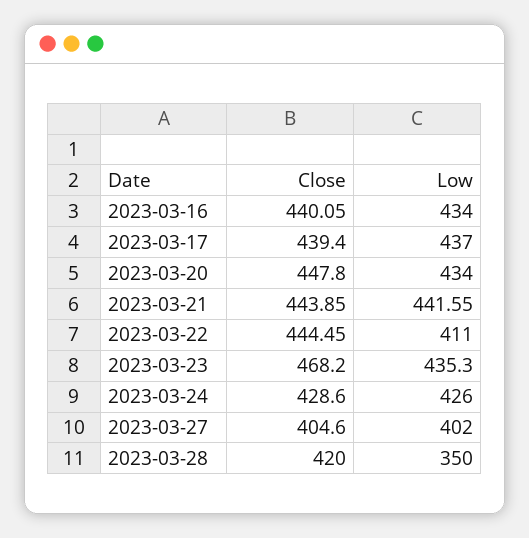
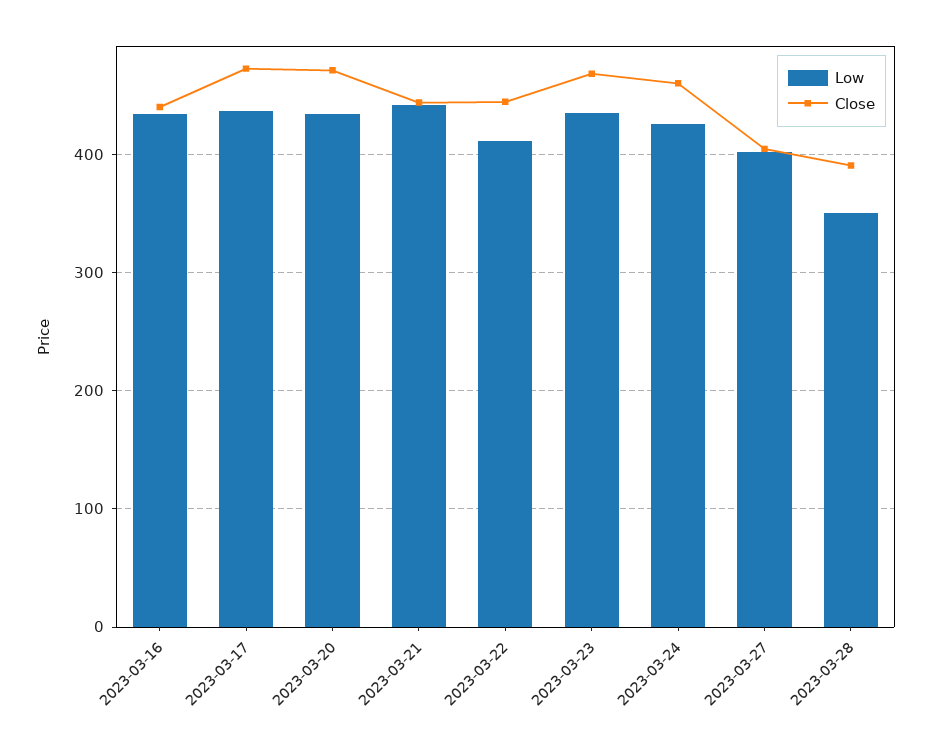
Close, 2023-03-17: 439.4 -> 470
Close, 2023-03-20: 447.8 -> 470
Close, 2023-03-24: 428.6 -> 460
Close, 2023-03-28: 420 -> 390

